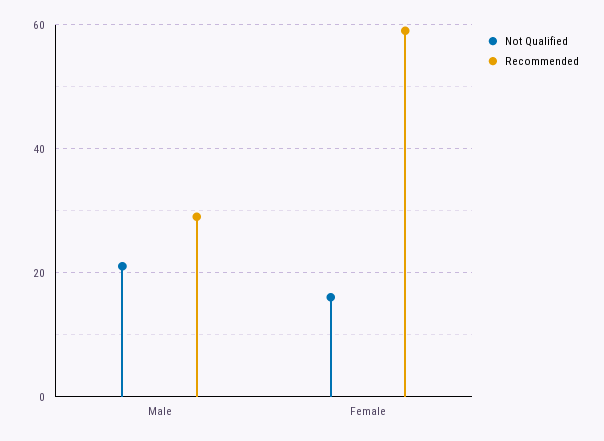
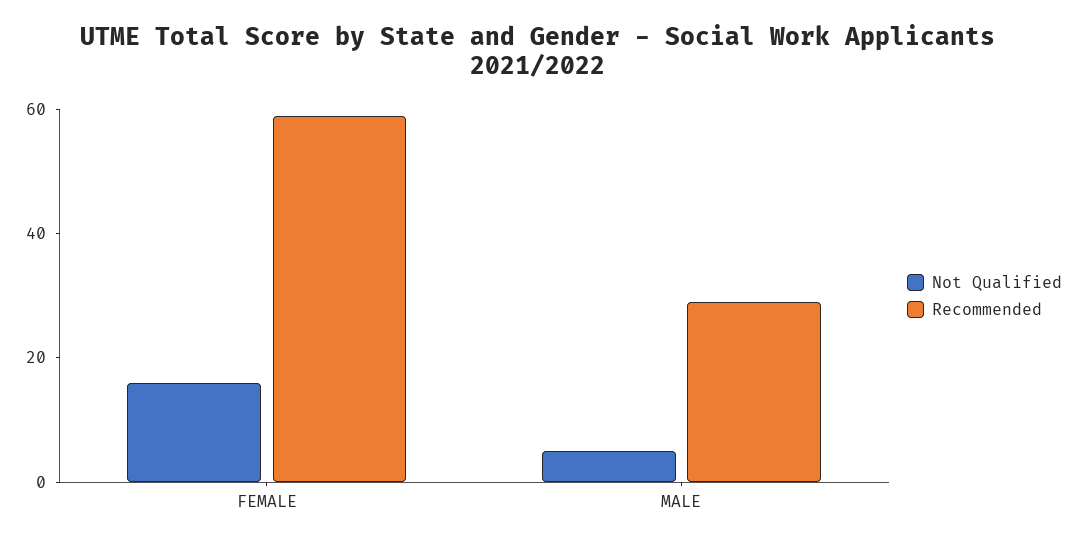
Not Qualified, Male: 20 -> 5

